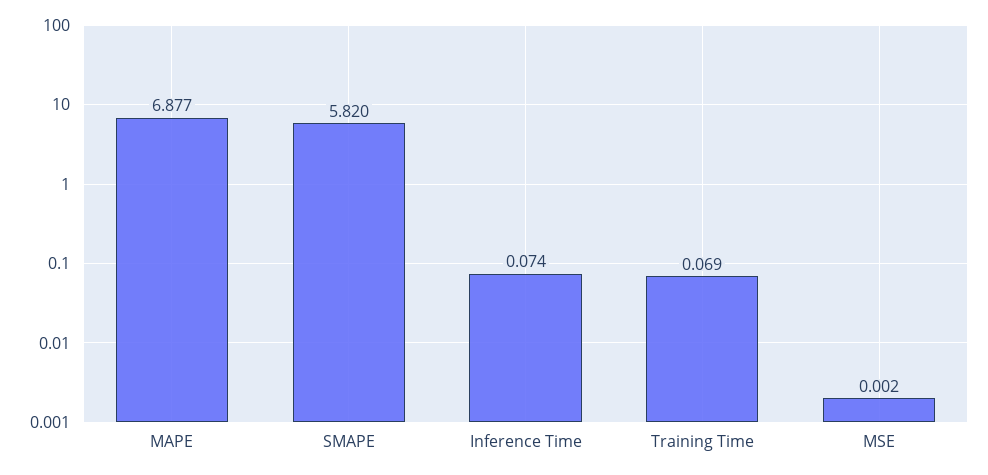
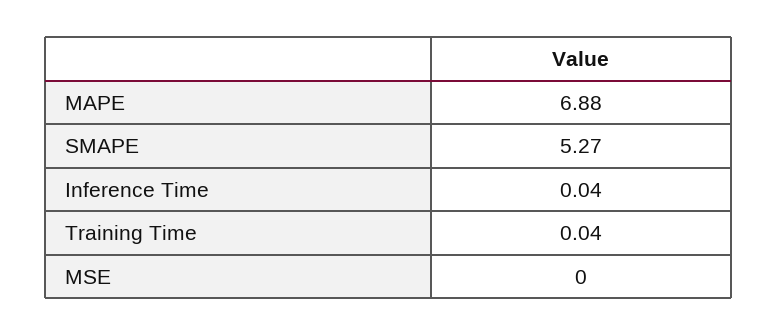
SMAPE: 5.82 -> 5.27
Inference Time: 0.074 -> 0.04
Training Time: 0.069 -> 0.04

